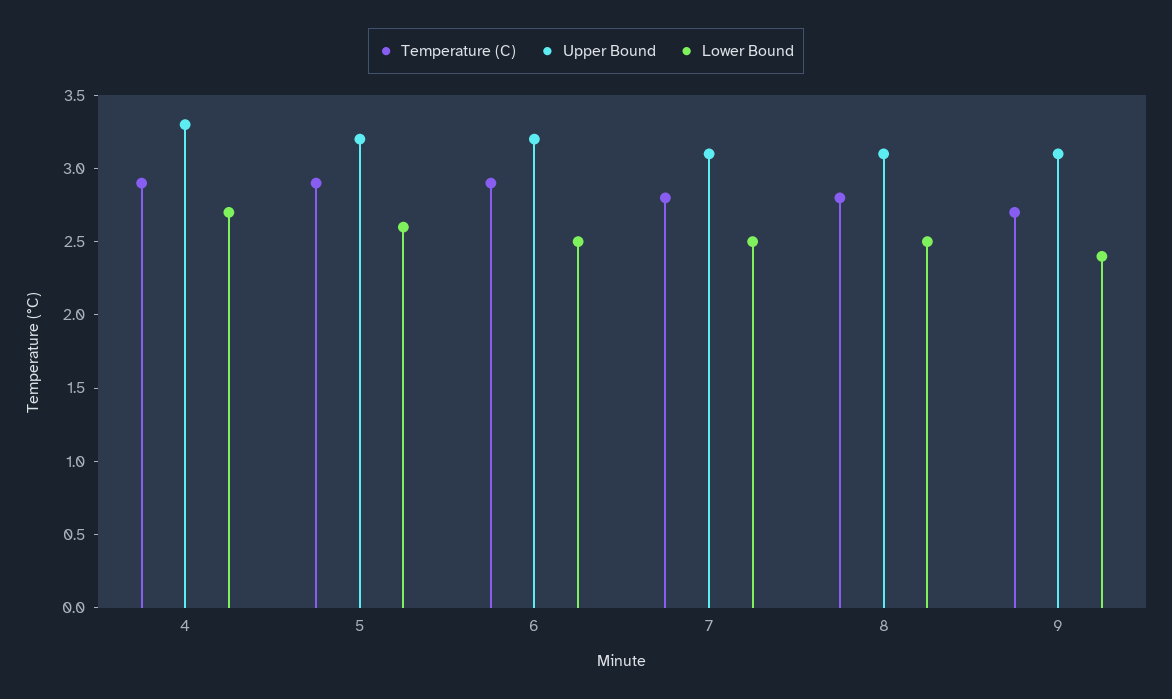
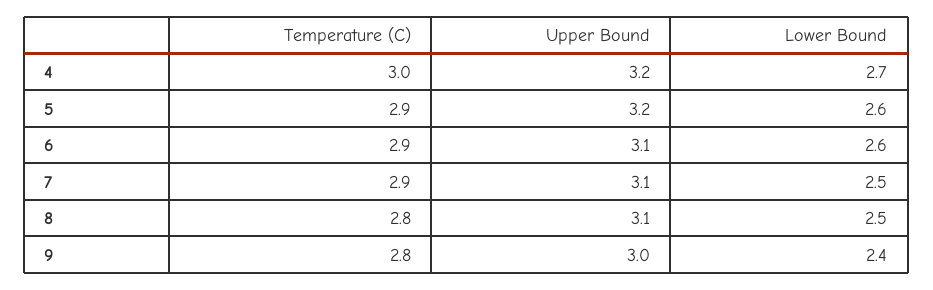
Temperature (C), 4: 2.9 -> 3
Upper Bound, 4: 3.3 -> 3.2
Upper Bound, 6: 3.2 -> 3.1
Lower Bound, 6: 2.5 -> 2.6
Temperature (C), 7: 2.8 -> 2.9
Temperature (C), 9: 2.7 -> 2.8
Upper Bound, 9: 3.1 -> 3

